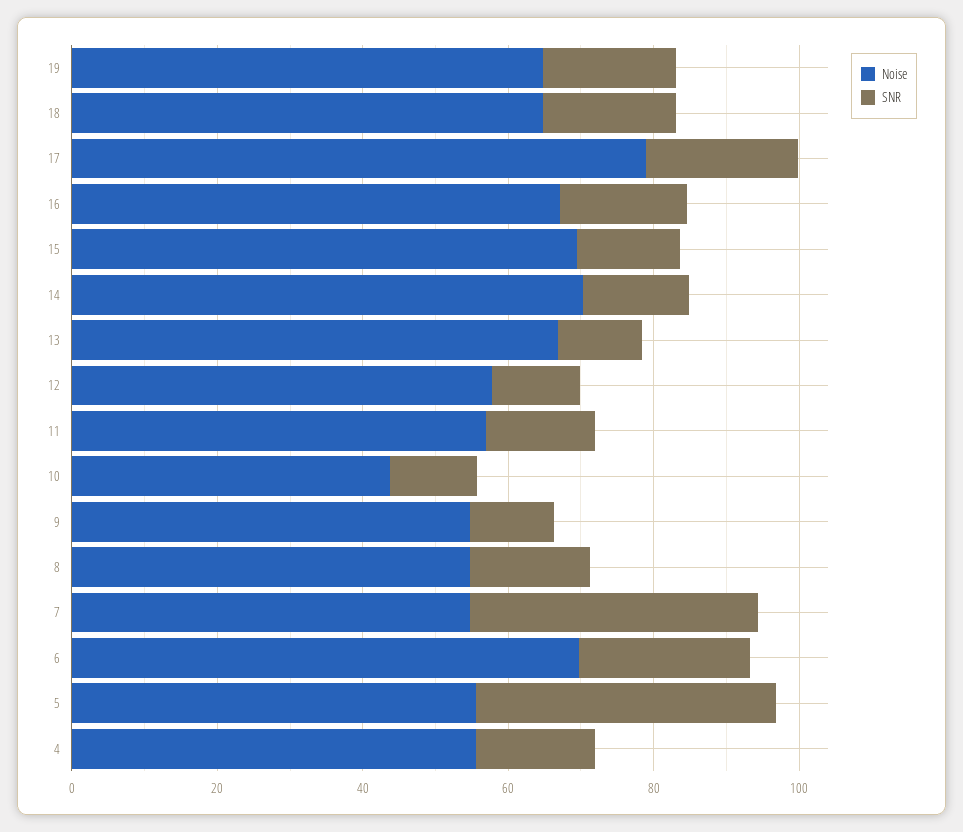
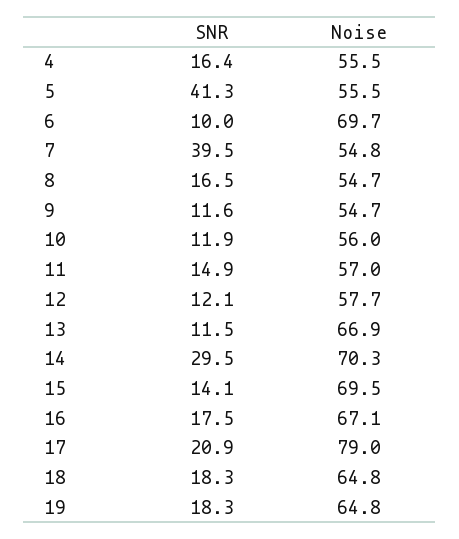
SNR, 14: 15 -> 29.5
Noise, 10: 45 -> 56
SNR, 6: 25 -> 10

